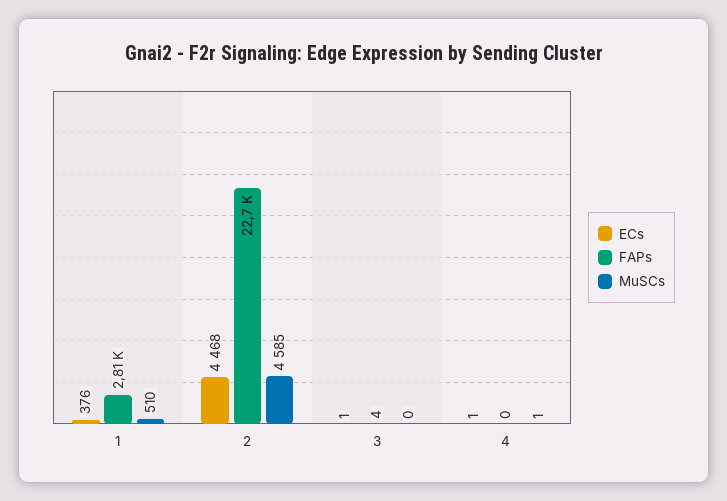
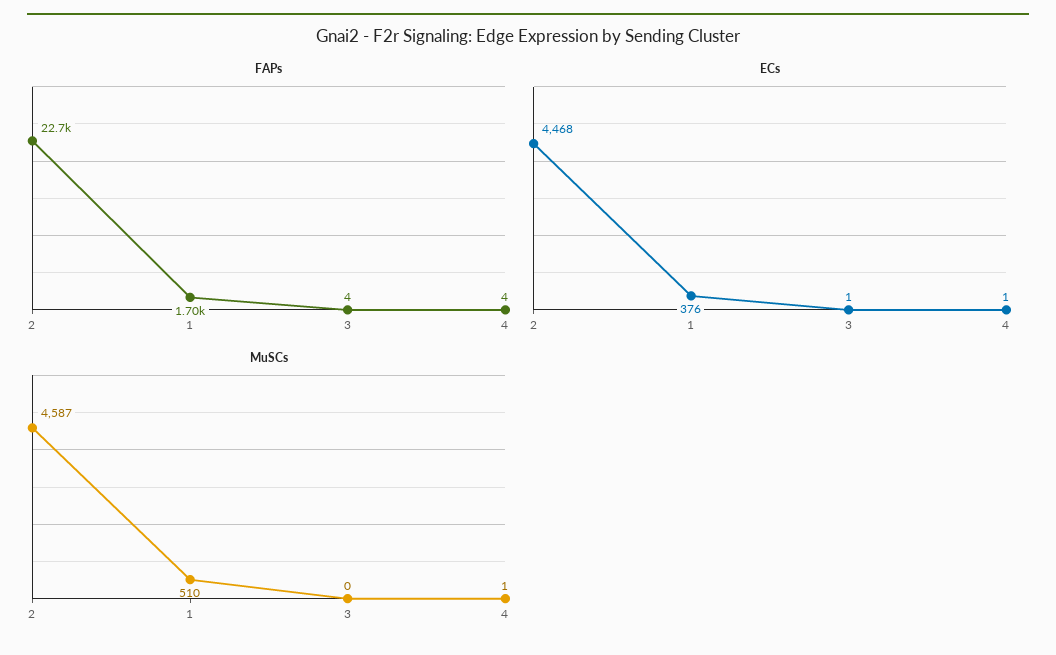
FAPs, 1: 2810 -> 1700
MuSCs, 2: 4585 -> 4587
FAPs, 4: 0 -> 4

